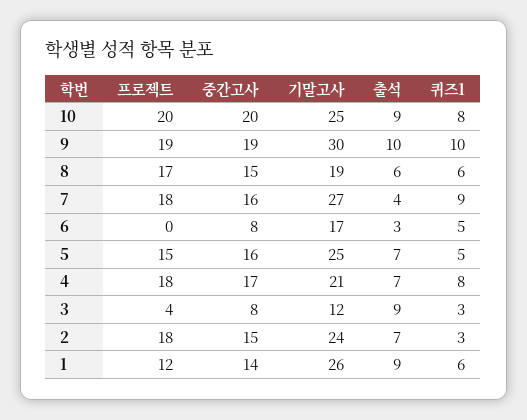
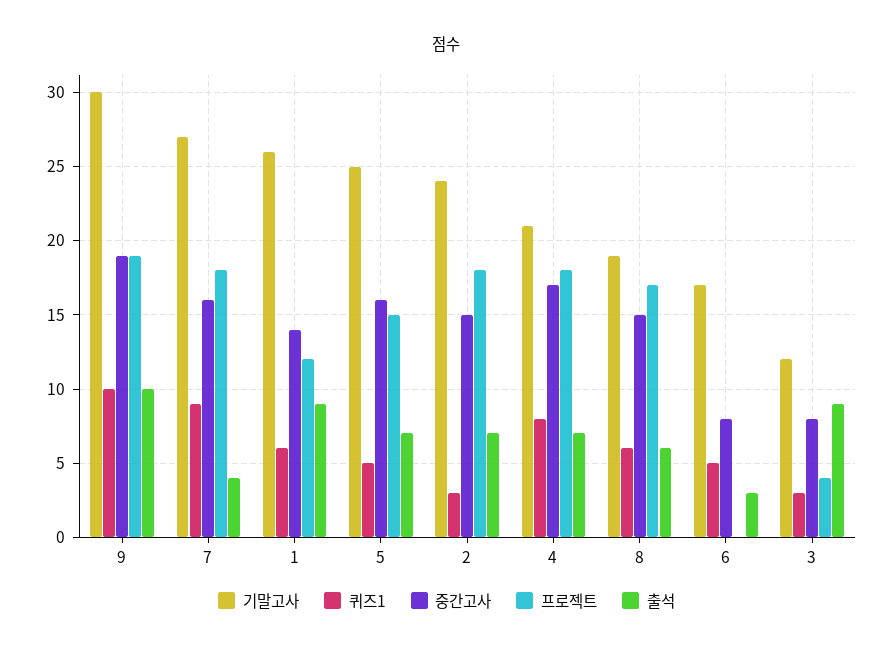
프로젝트, 10: 20 -> none
중간고사, 10: 20 -> none
기말고사, 10: 25 -> none
출석, 10: 9 -> none
퀴즈1, 10: 8 -> none

